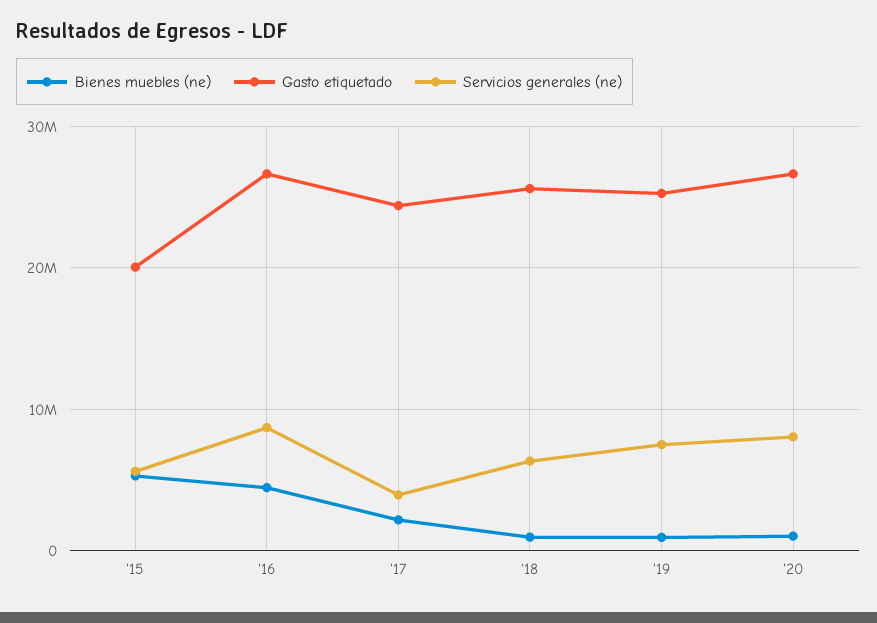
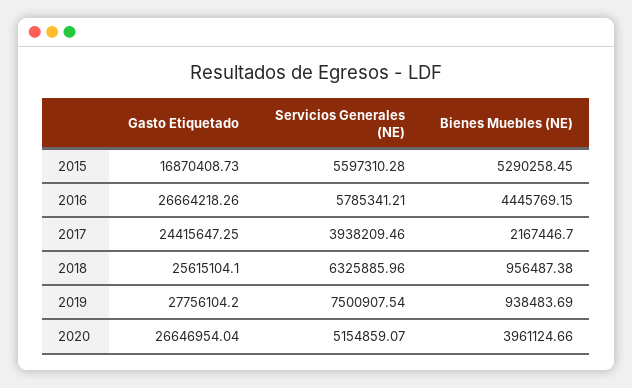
Gasto etiquetado, '15: 20000000 -> 16870408.73
Servicios generales (ne), '16: 9000000 -> 5785341.21
Gasto etiquetado, '19: 25000000 -> 27756104.2
Bienes muebles (ne), '20: 1000000 -> 3961124.66
Servicios generales (ne), '20: 8000000 -> 5154859.07

